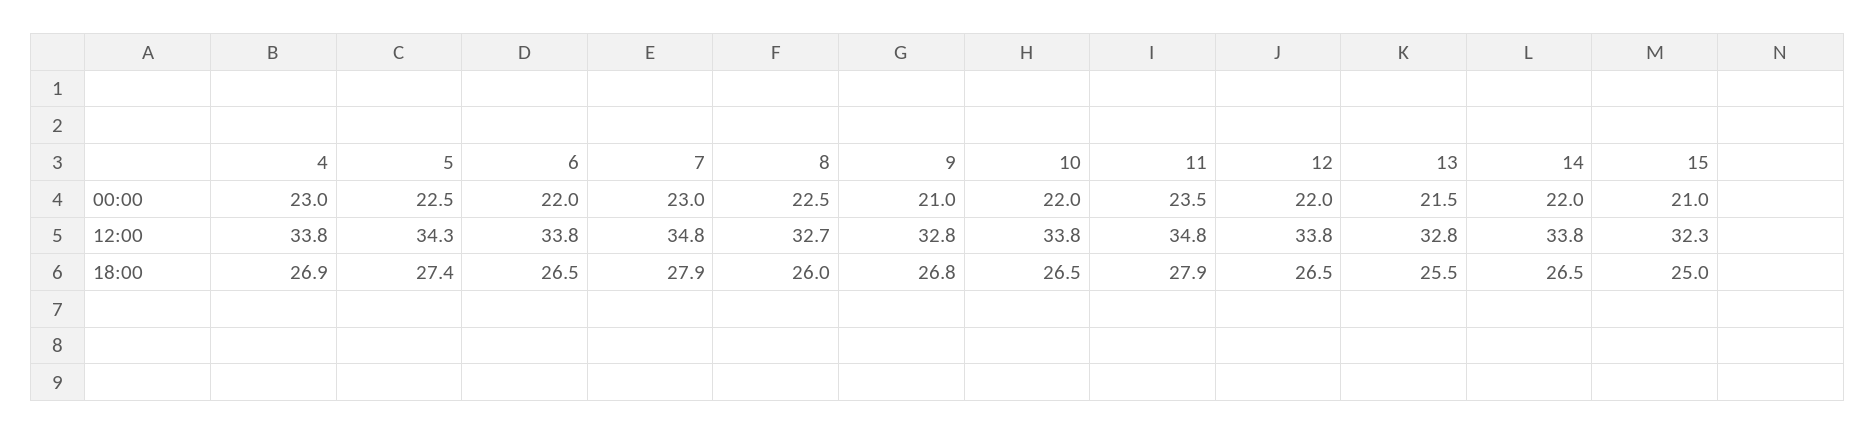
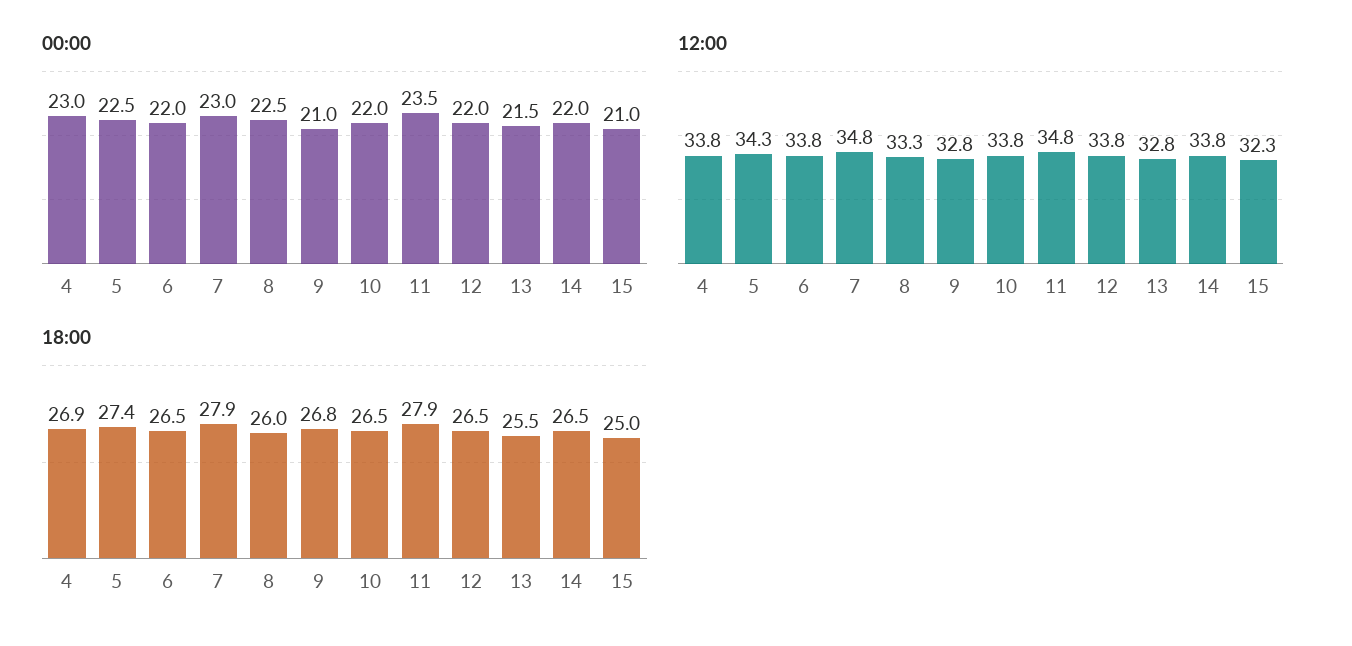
12:00, 8: 32.7 -> 33.3

